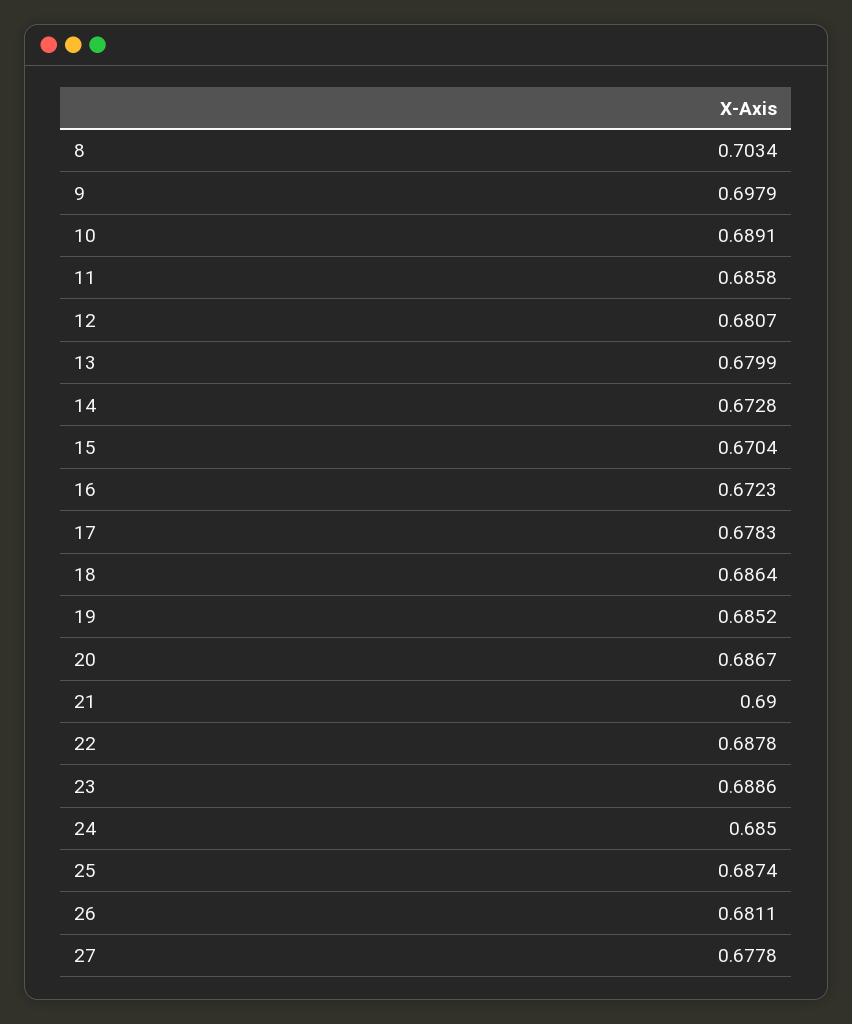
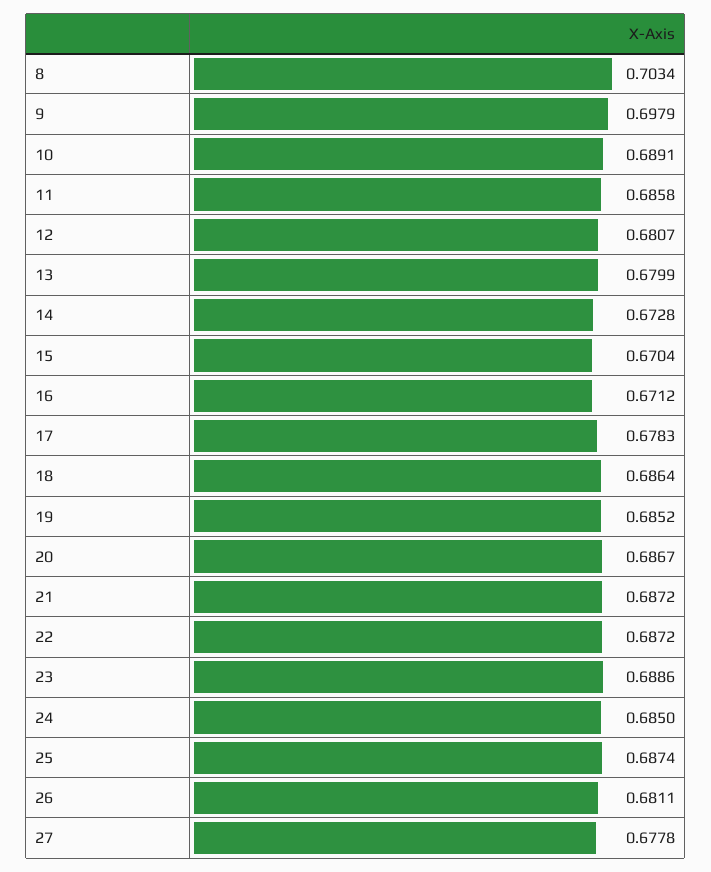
16: 0.6723 -> 0.6712
21: 0.69 -> 0.6872
22: 0.6878 -> 0.6872

